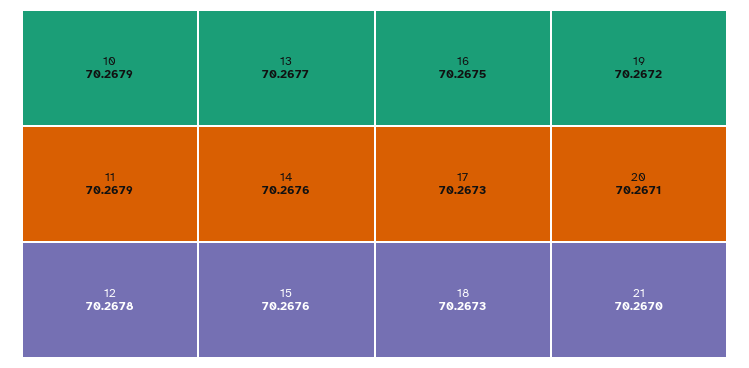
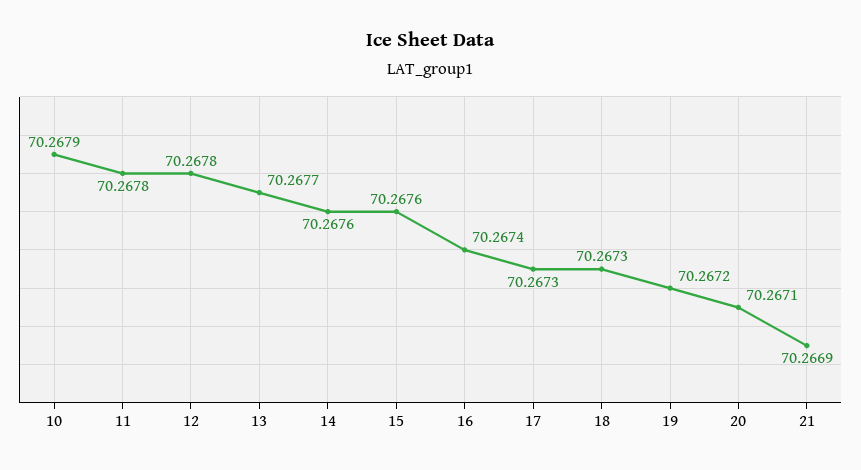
11: 70.2679 -> 70.2678
16: 70.2675 -> 70.2674
21: 70.267 -> 70.2669

